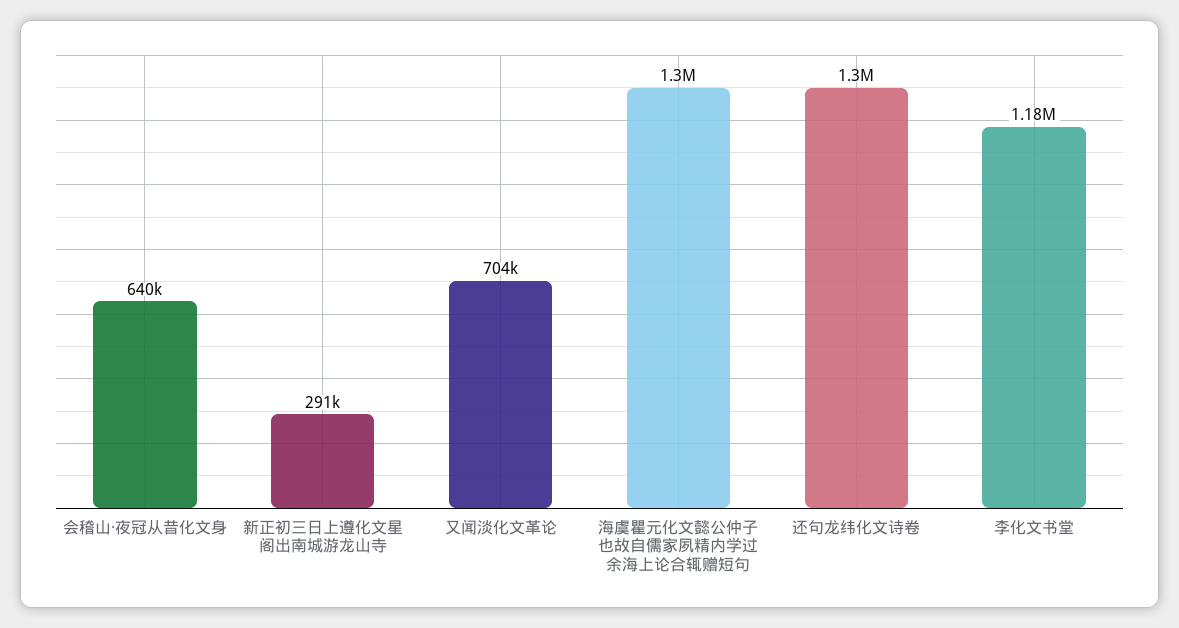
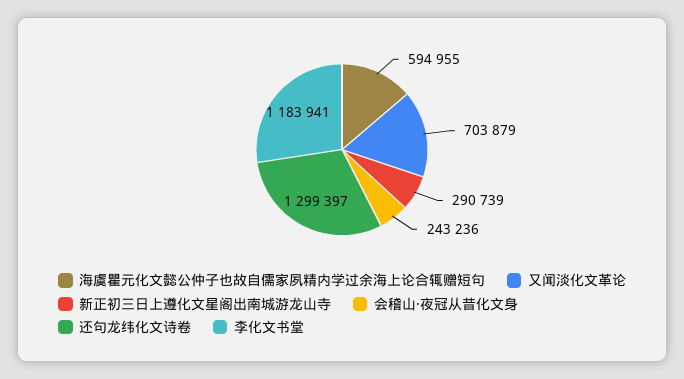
会稽山·夜冠从昔化文身: 640000 -> 243236
海虞瞿元化文懿公仲子也故自儒家夙精内学过余海上论合辄赠短句: 1300000 -> 594955

